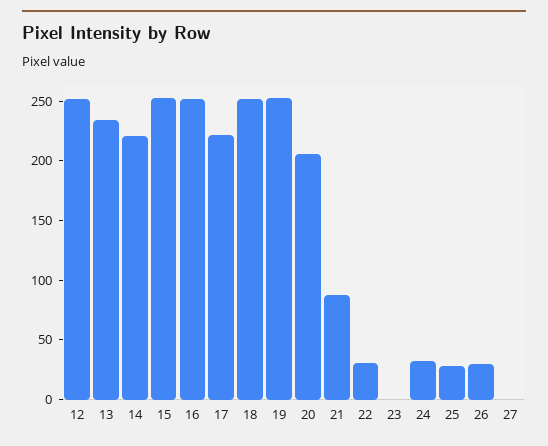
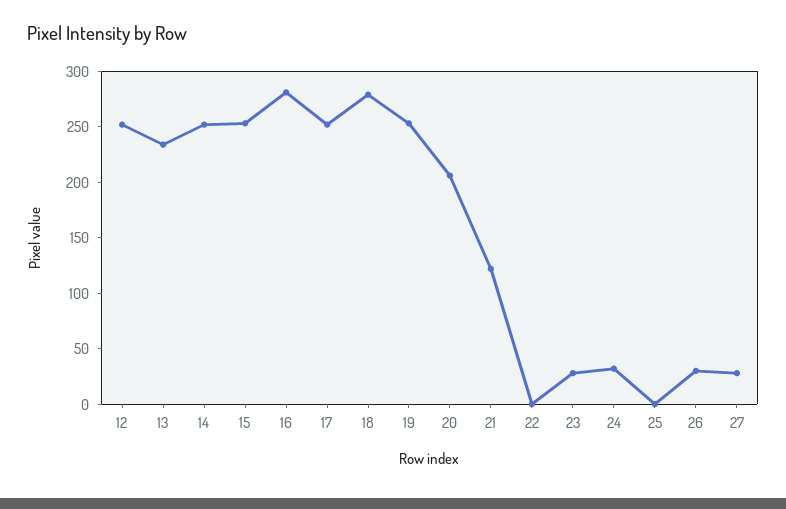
14: 220 -> 250
16: 250 -> 280
17: 220 -> 250
18: 250 -> 280
21: 90 -> 120
22: 30 -> 0
23: 0 -> 30
25: 30 -> 0
27: 0 -> 30

